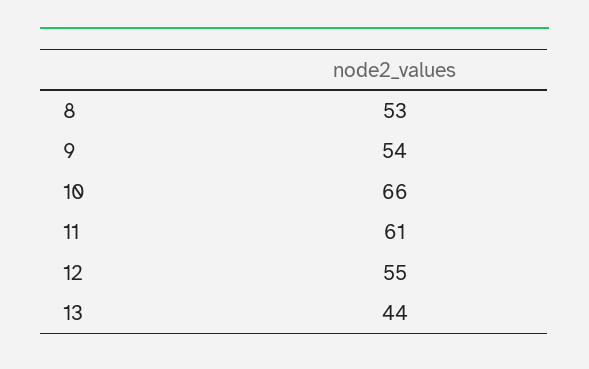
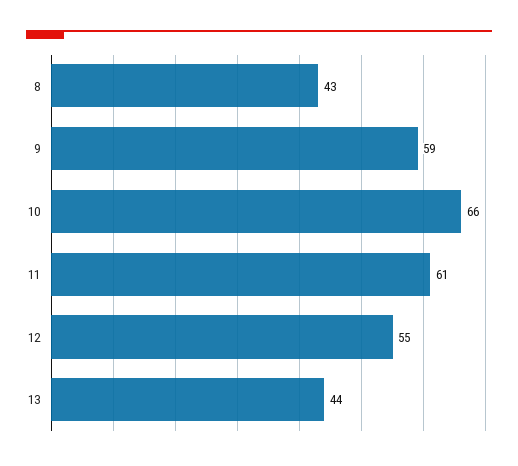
8: 53 -> 43
9: 54 -> 59

